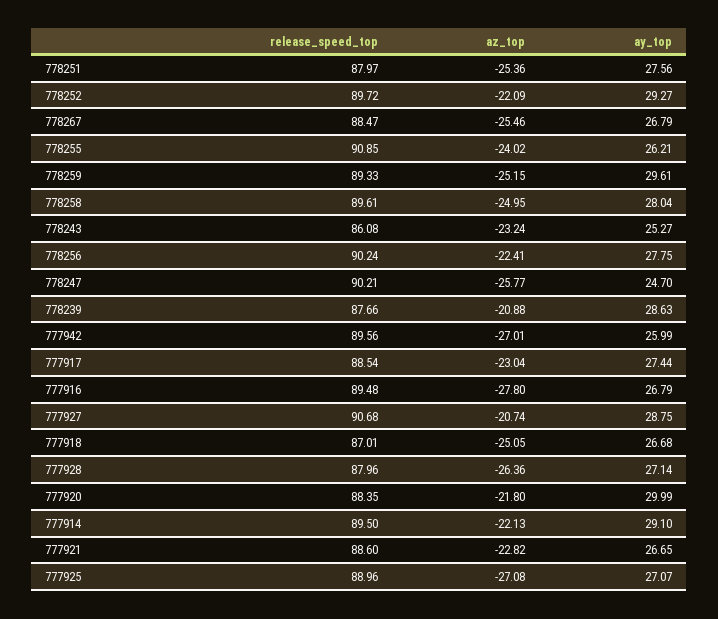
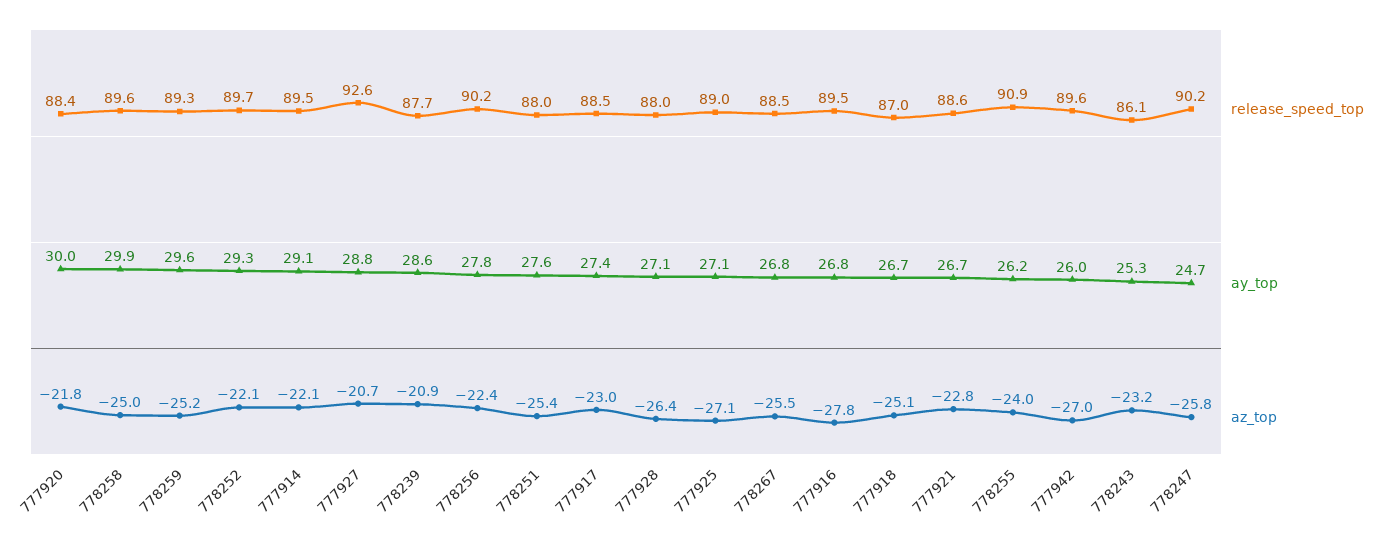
ay_top, 778258: 28.04 -> 29.9
release_speed_top, 777927: 90.68 -> 92.6

